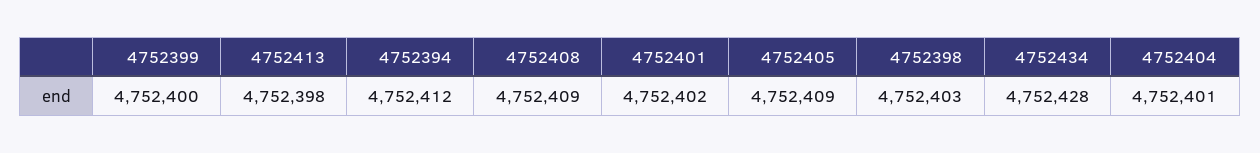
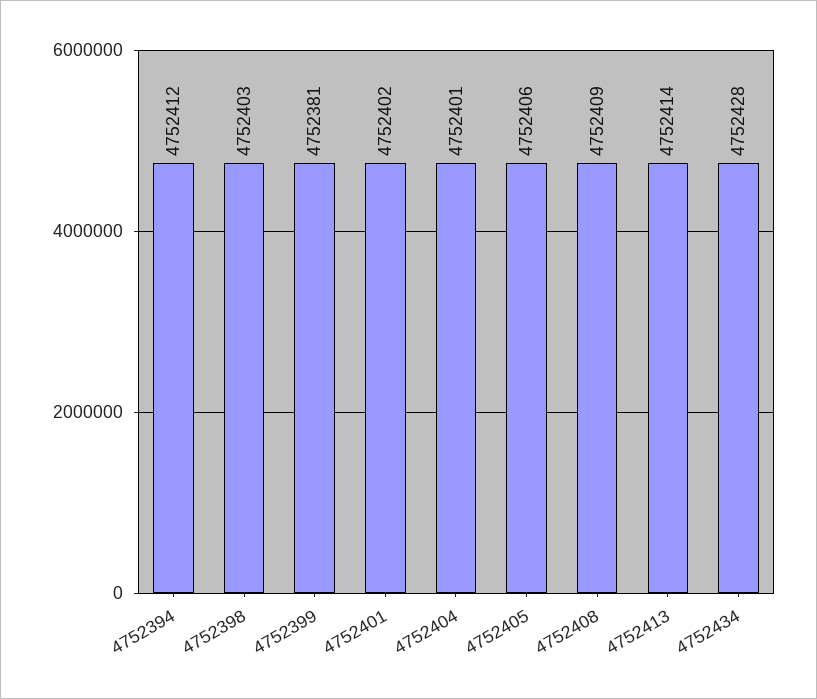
4752399: 4752400 -> 4752381
4752413: 4752398 -> 4752414
4752405: 4752409 -> 4752406

